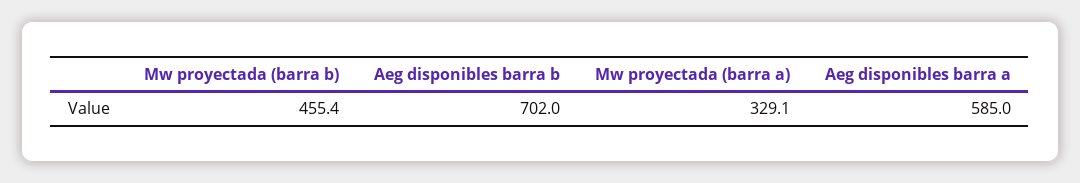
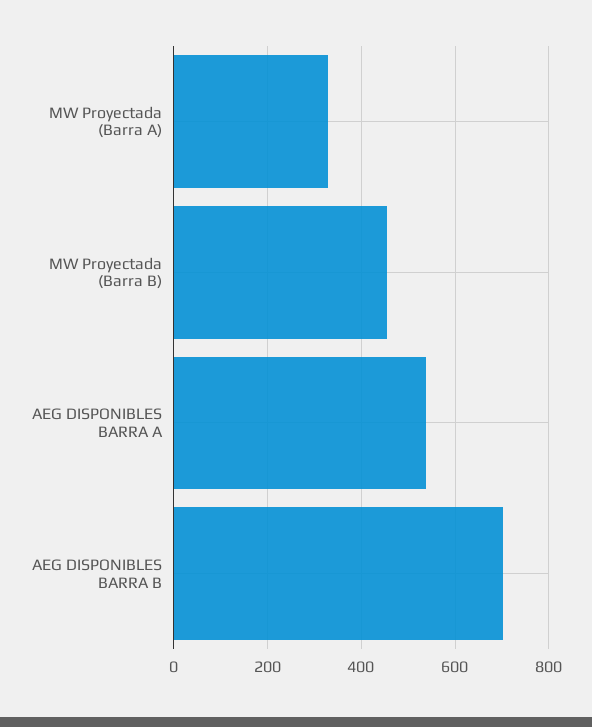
Aeg disponibles barra a: 585 -> 540

